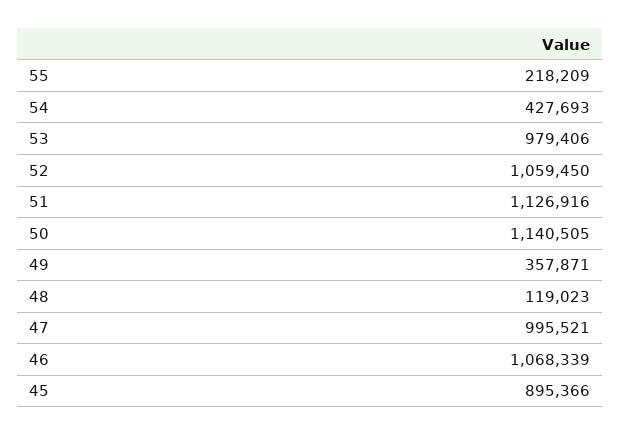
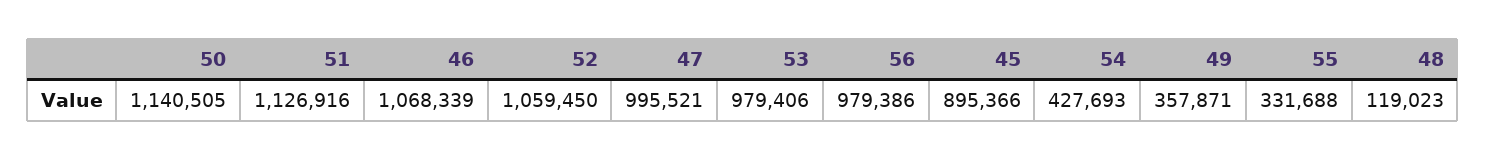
55: 218209 -> 331688
56: none -> 979386

